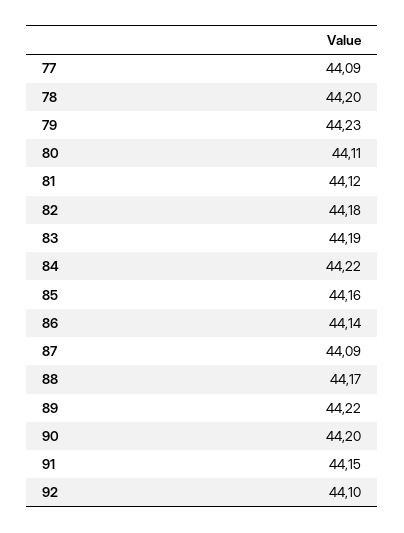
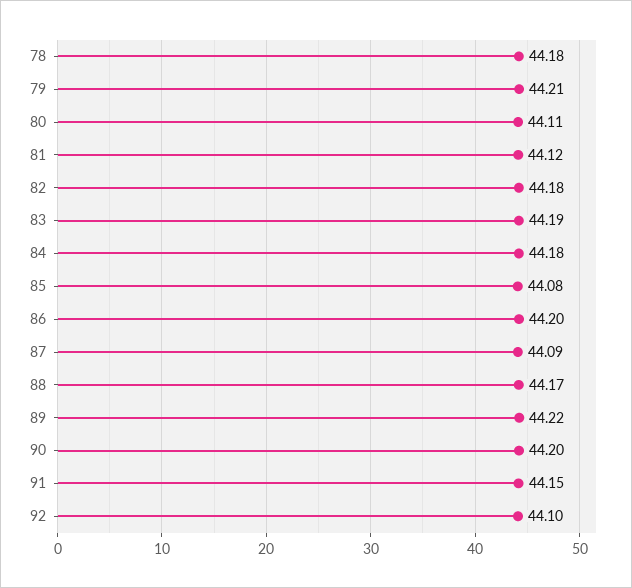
77: 44.09 -> none
78: 44.2 -> 44.18
79: 44.23 -> 44.21
84: 44.22 -> 44.18
85: 44.16 -> 44.08
86: 44.14 -> 44.2

